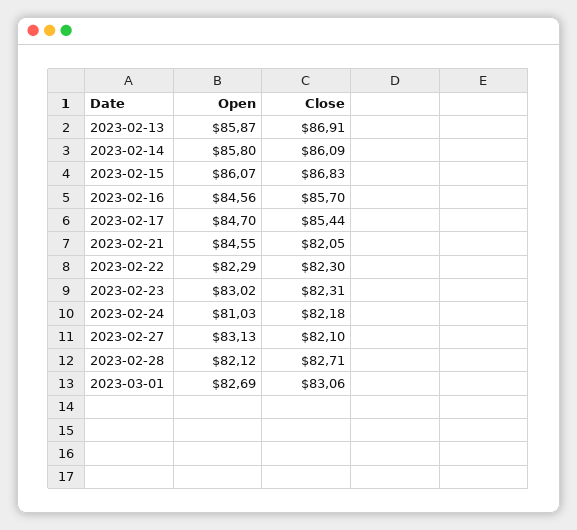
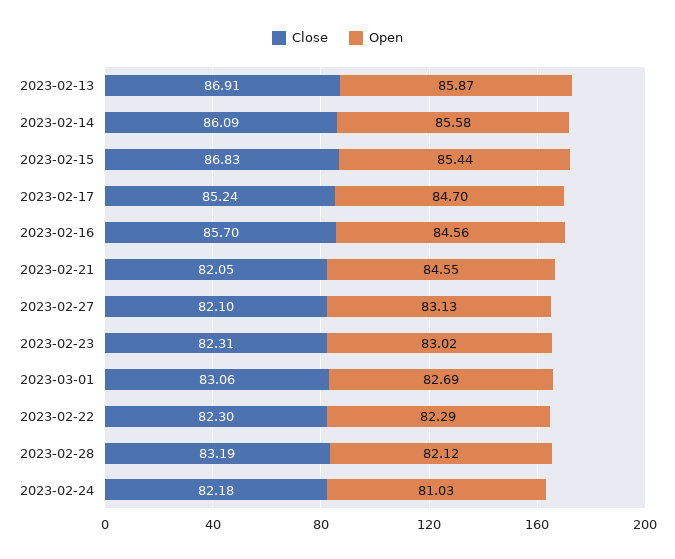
Open, 2023-02-14: 85.8 -> 85.58
Open, 2023-02-15: 86.07 -> 85.44
Close, 2023-02-17: 85.44 -> 85.24
Close, 2023-02-28: 82.71 -> 83.19

